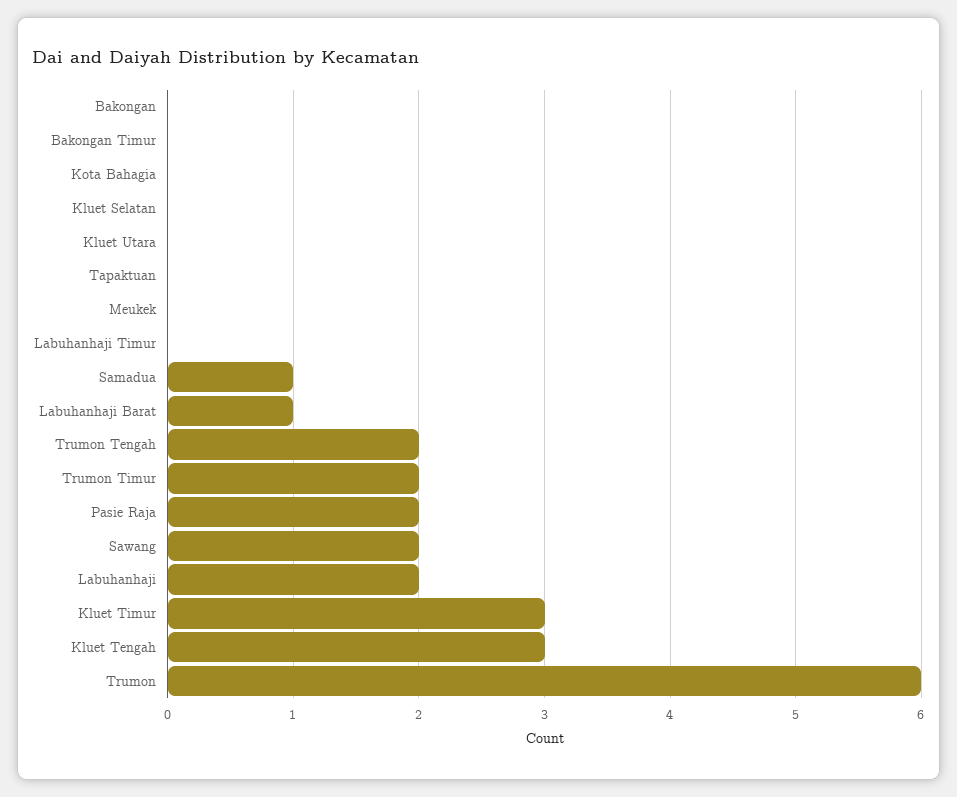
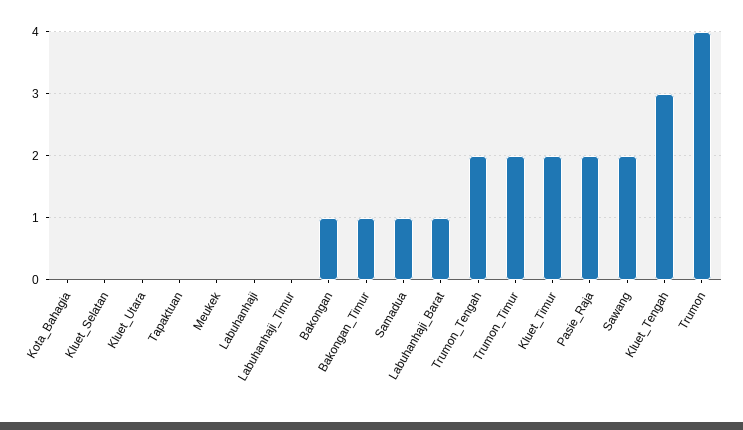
Bakongan: 0 -> 1
Bakongan Timur: 0 -> 1
Labuhanhaji: 2 -> 0
Kluet Timur: 3 -> 2
Trumon: 6 -> 4

